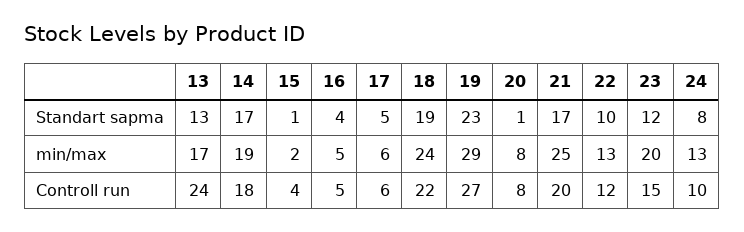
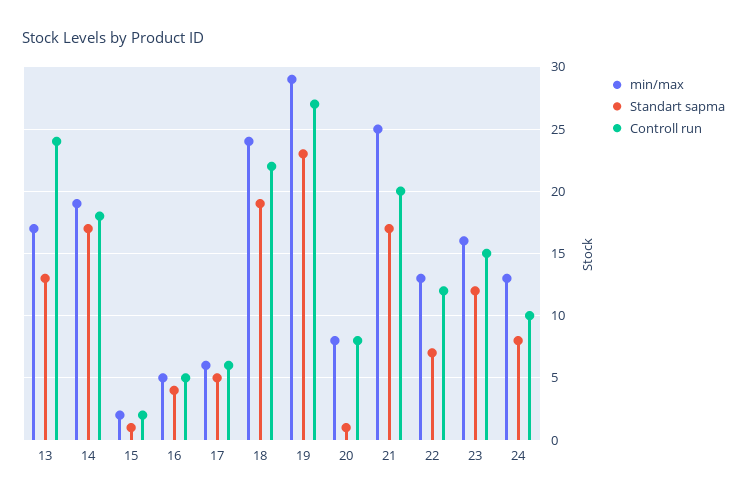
Standart sapma, 22: 10 -> 7
min/max, 23: 20 -> 16
Controll run, 15: 4 -> 2

